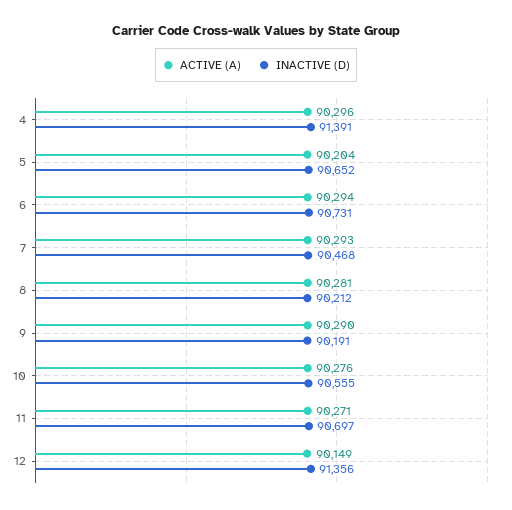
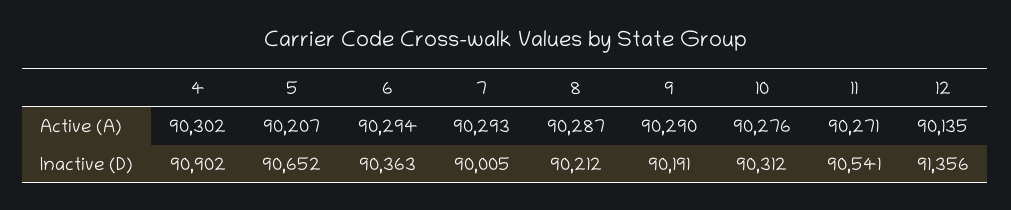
ACTIVE (A), 4: 90296 -> 90302
INACTIVE (D), 4: 91391 -> 90902
ACTIVE (A), 5: 90204 -> 90207
INACTIVE (D), 6: 90731 -> 90363
INACTIVE (D), 7: 90468 -> 90005
ACTIVE (A), 8: 90281 -> 90287
INACTIVE (D), 10: 90555 -> 90312
INACTIVE (D), 11: 90697 -> 90541
ACTIVE (A), 12: 90149 -> 90135

